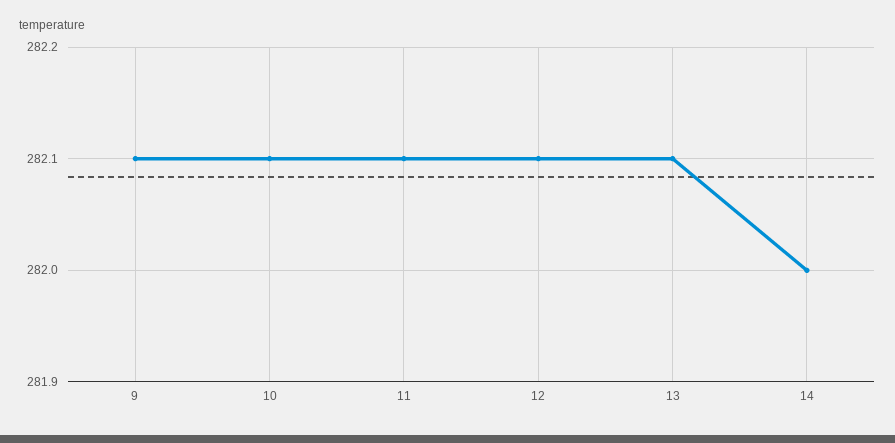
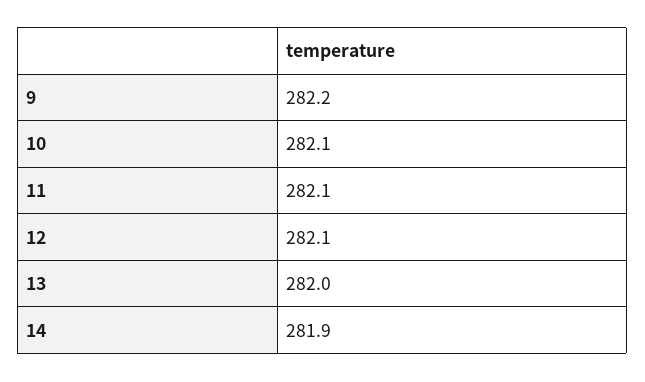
9: 282.1 -> 282.2
13: 282.1 -> 282
14: 282 -> 281.9

